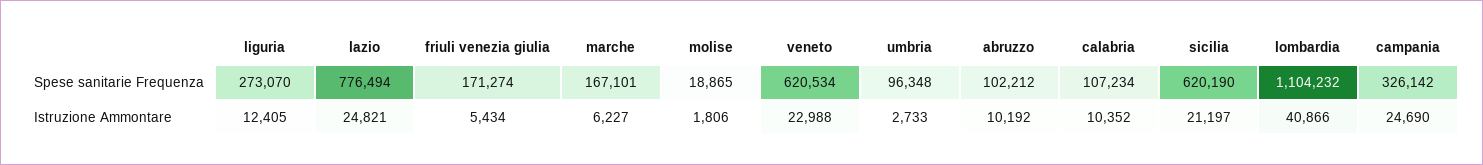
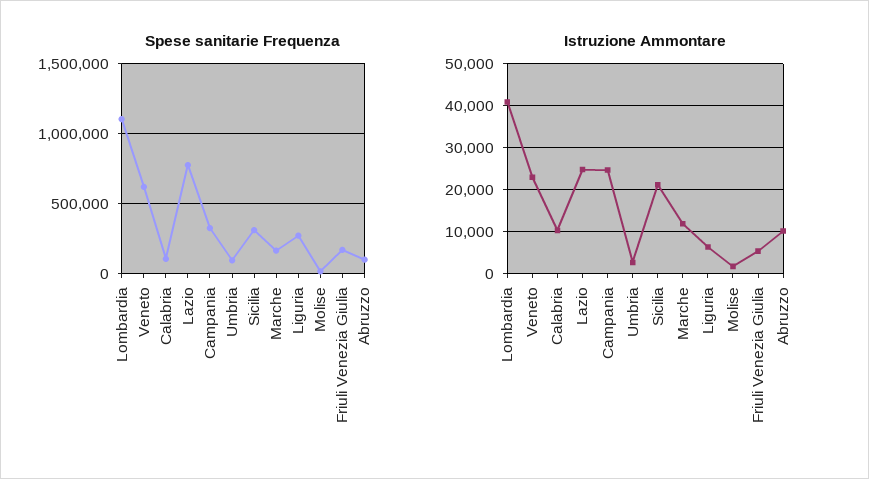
Spese sanitarie Frequenza, sicilia: 620190 -> 300000
Istruzione Ammontare, liguria: 12405 -> 6000
Istruzione Ammontare, marche: 6227 -> 12000

